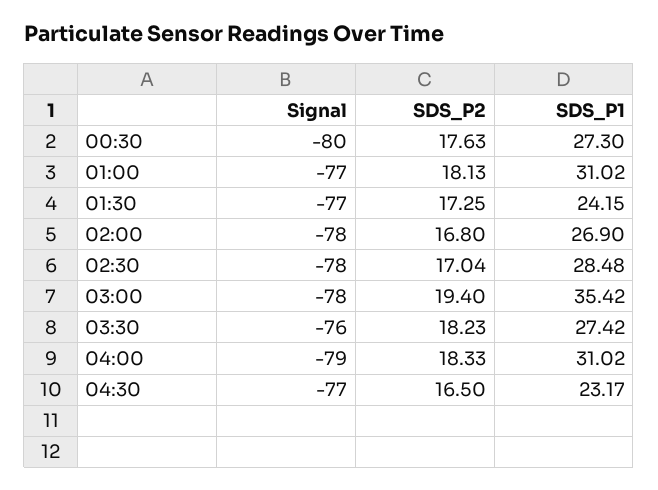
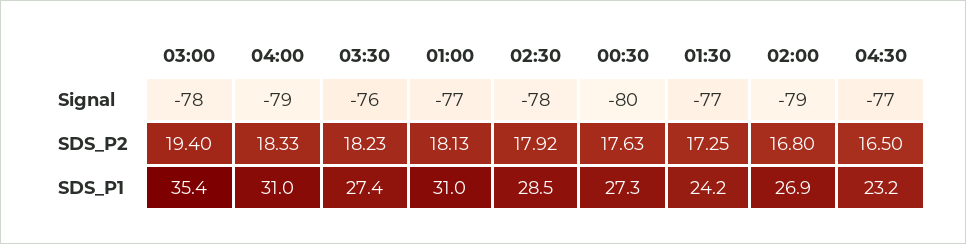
Signal, 02:00: -78 -> -79
SDS_P2, 02:30: 17.04 -> 17.92

